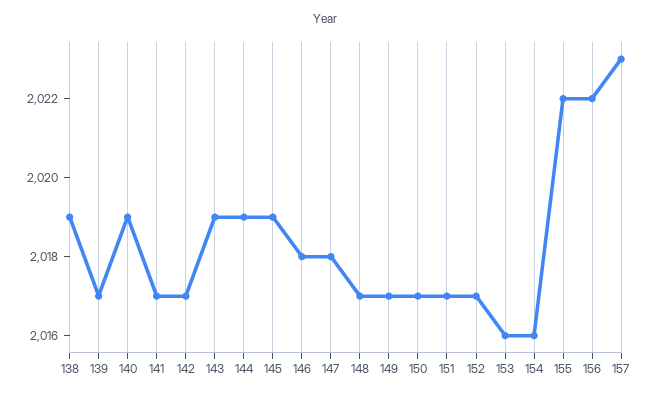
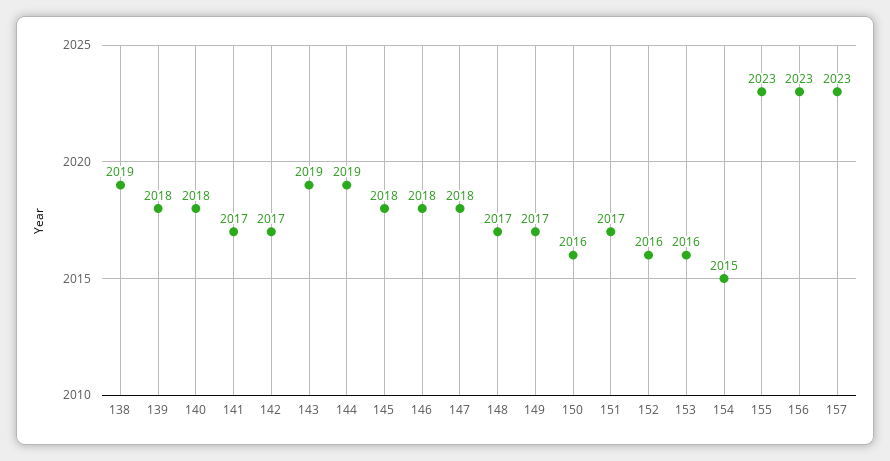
139: 2017 -> 2018
140: 2019 -> 2018
145: 2019 -> 2018
150: 2017 -> 2016
152: 2017 -> 2016
154: 2016 -> 2015
155: 2022 -> 2023
156: 2022 -> 2023

